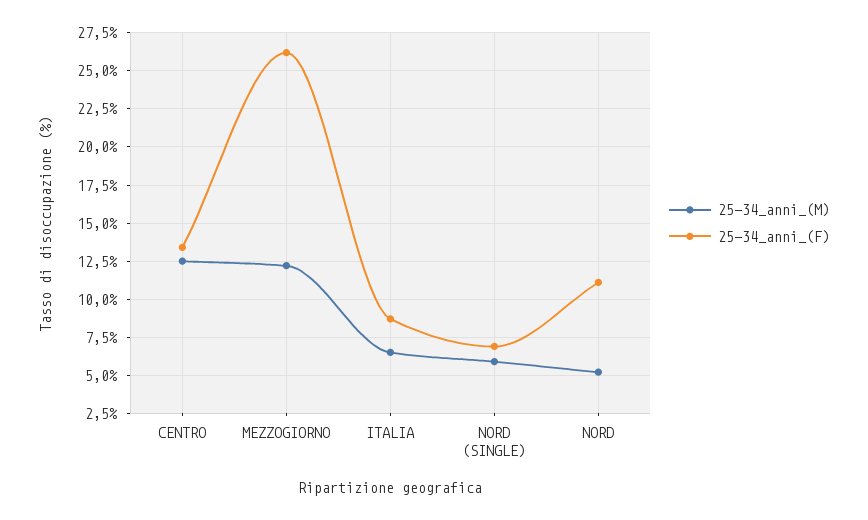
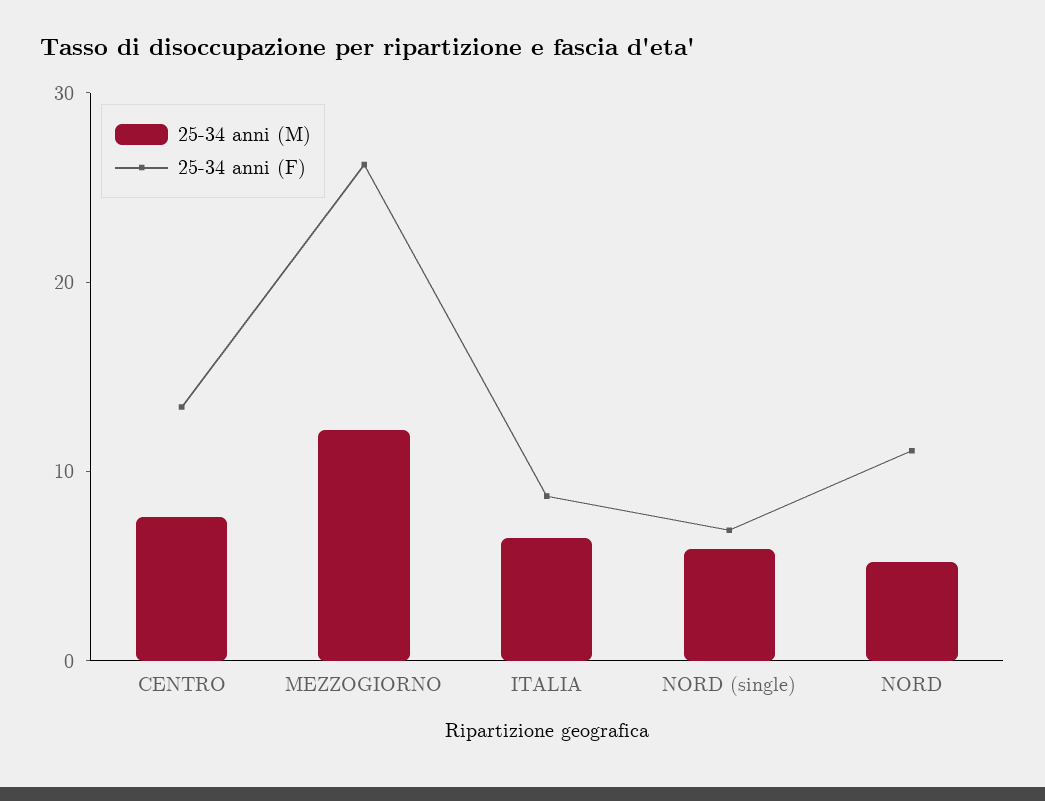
25-34_anni_(M), CENTRO: 12.5 -> 8

